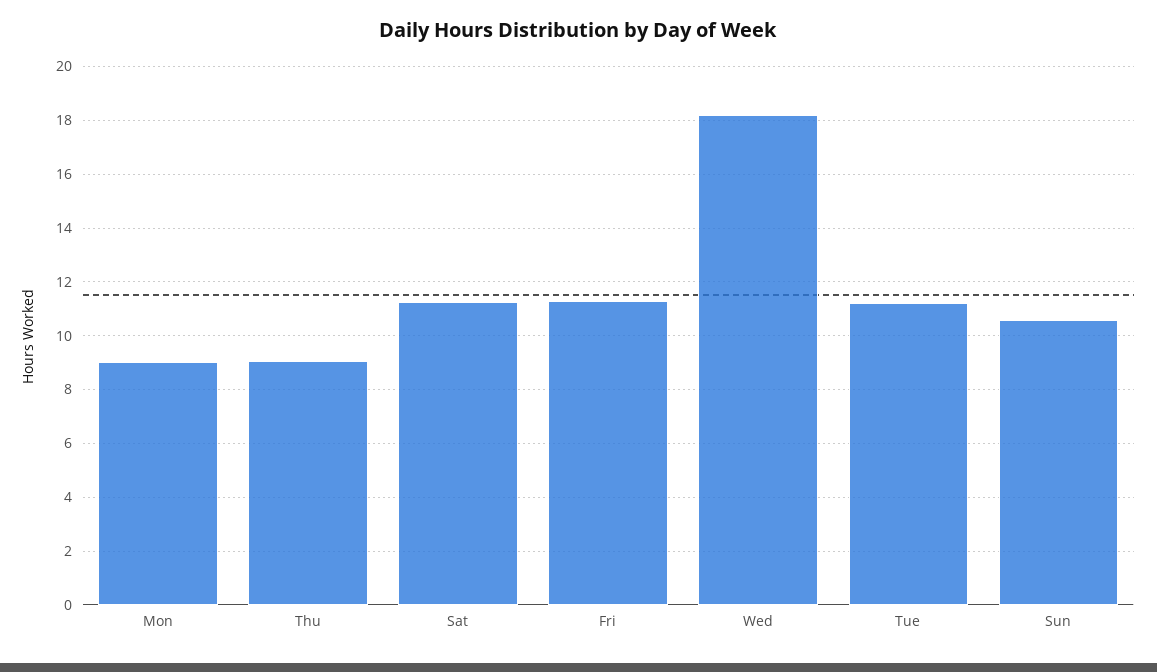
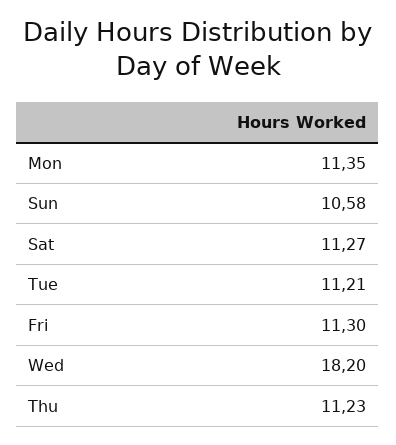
Mon: 9 -> 11.35
Thu: 9 -> 11.23

